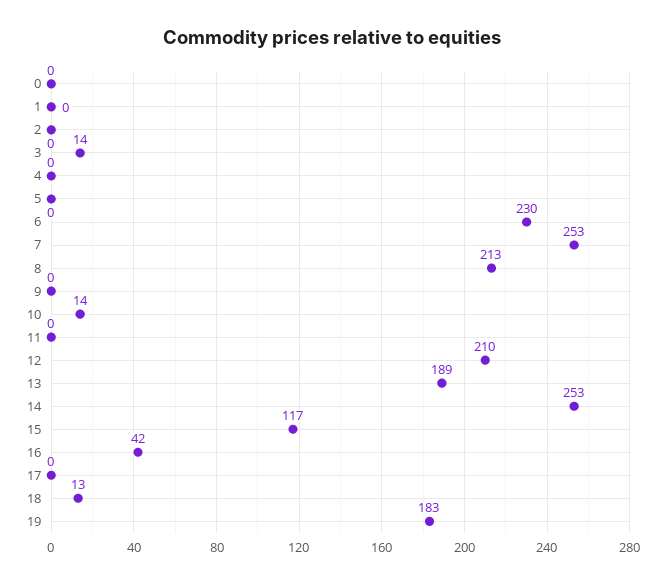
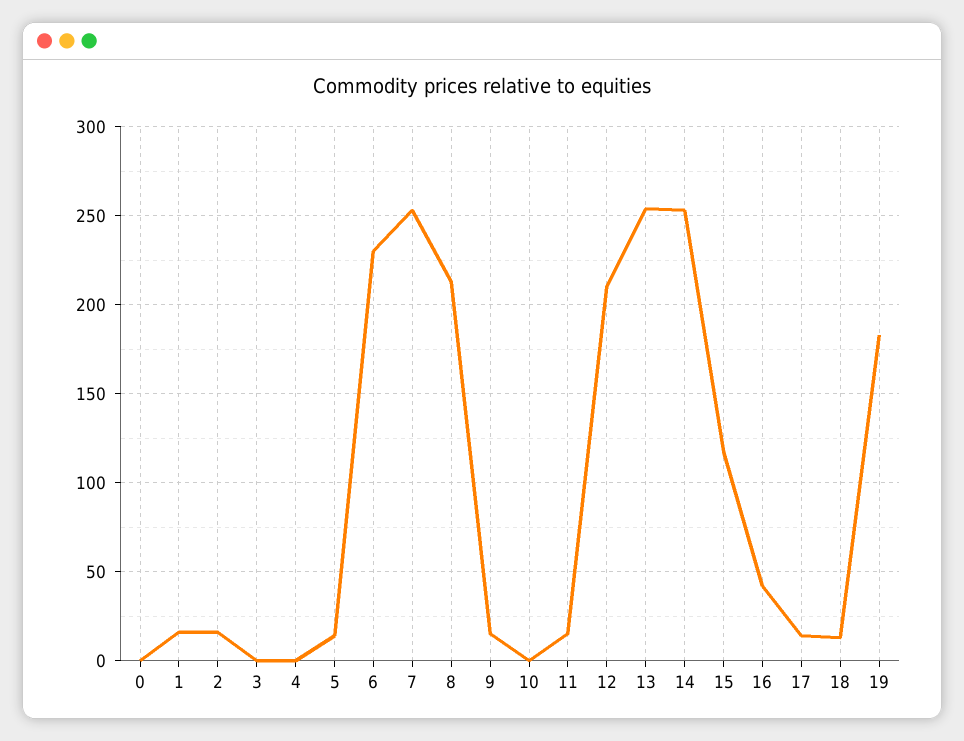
1: 0 -> 15
2: 0 -> 15
3: 14 -> 0
5: 0 -> 15
9: 0 -> 15
10: 14 -> 0
11: 0 -> 15
13: 189 -> 255
17: 0 -> 15

